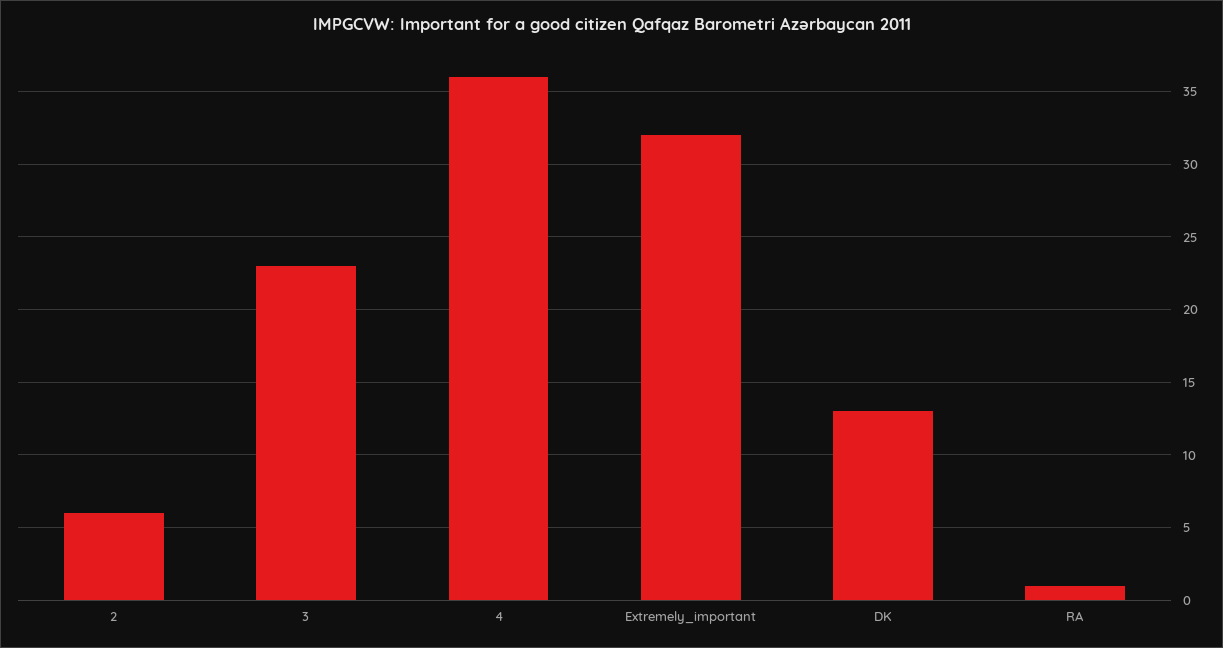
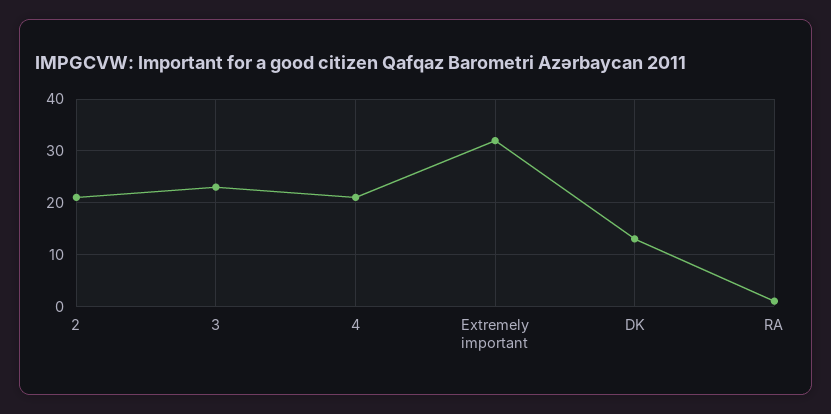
2: 6 -> 20
4: 36 -> 20

